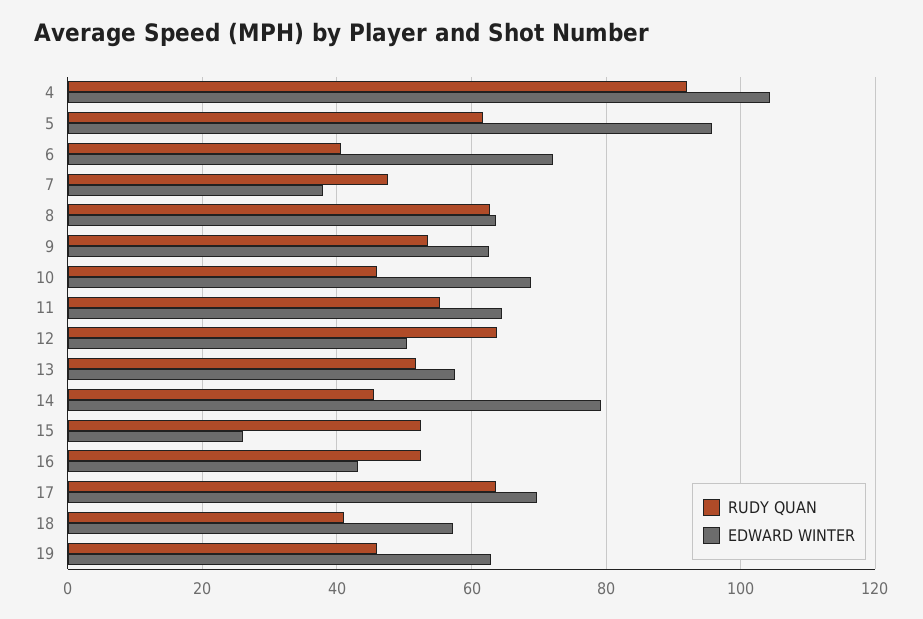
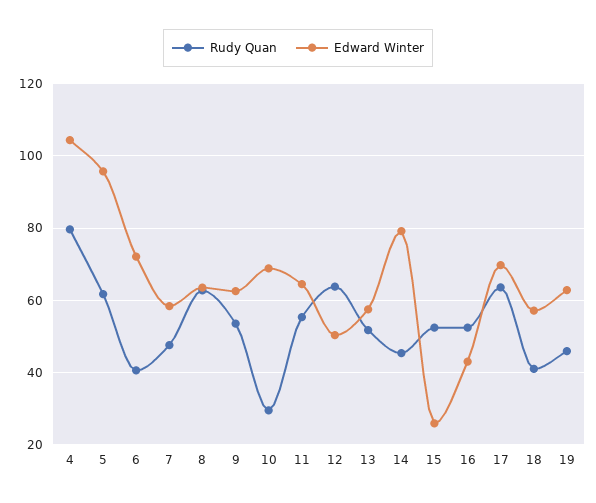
RUDY QUAN, 4: 92 -> 80
EDWARD WINTER, 7: 38 -> 58
RUDY QUAN, 10: 46 -> 30

